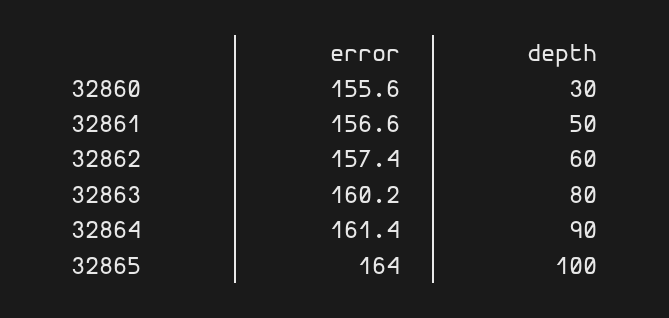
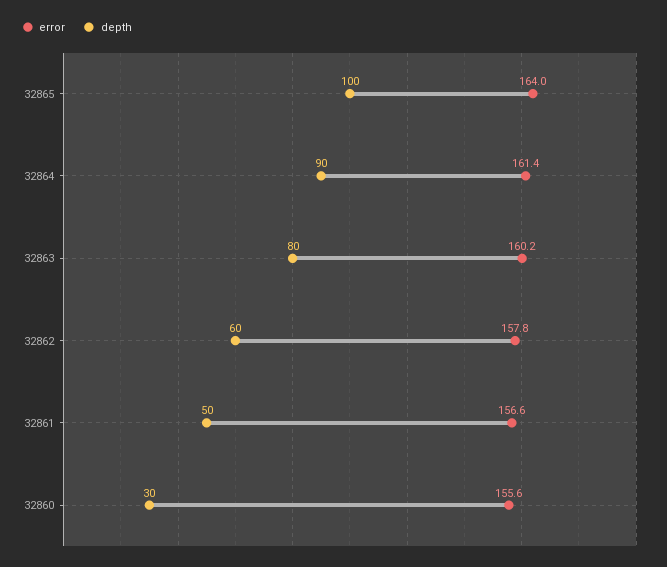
error, 32862: 157.4 -> 157.8

